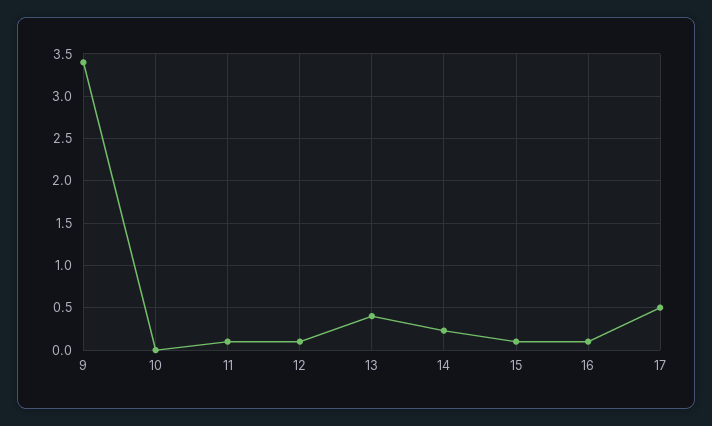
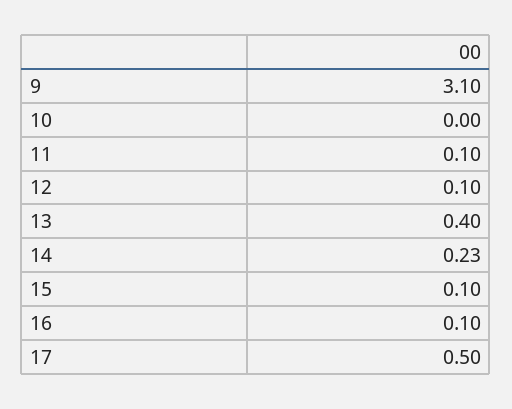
9: 3.4 -> 3.1

